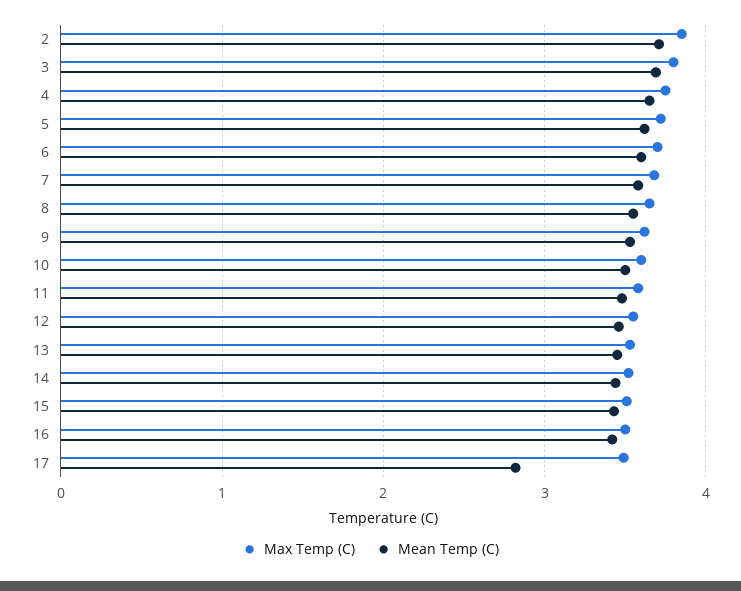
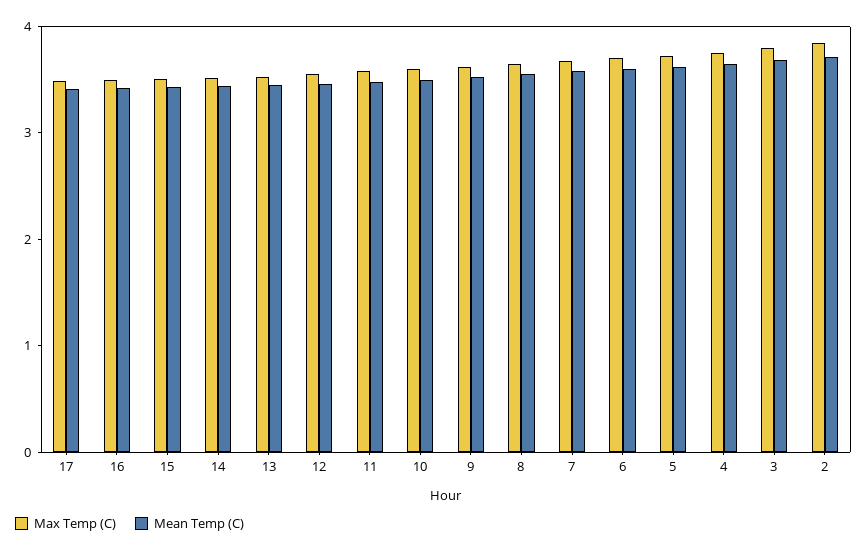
Mean Temp (C), 17: 2.8 -> 3.4

